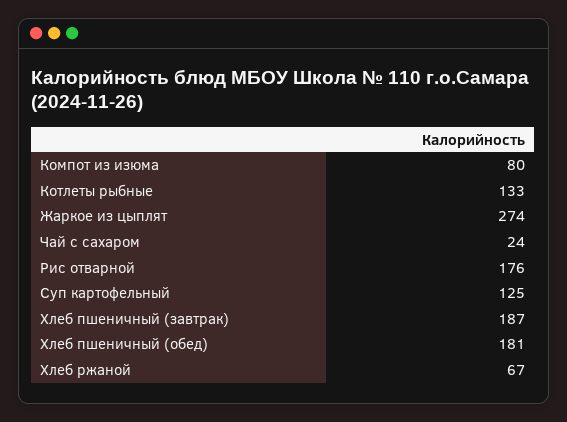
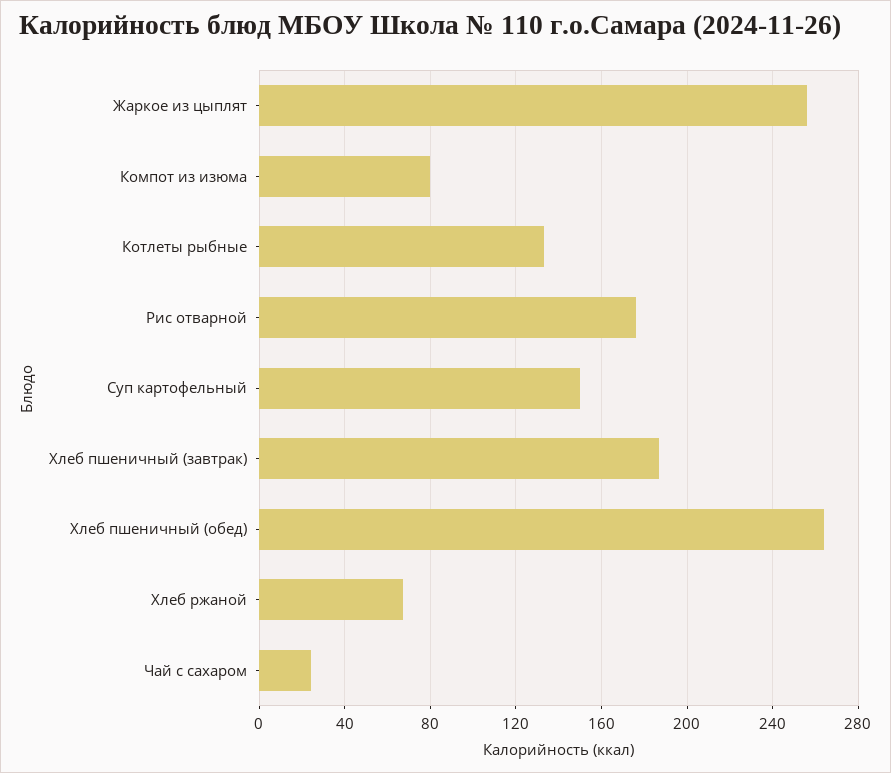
Жаркое из цыплят: 274 -> 255
Суп картофельный: 125 -> 150
Хлеб пшеничный (обед): 181 -> 265

